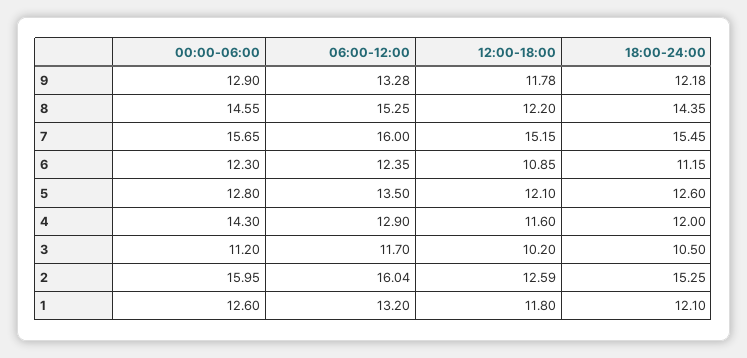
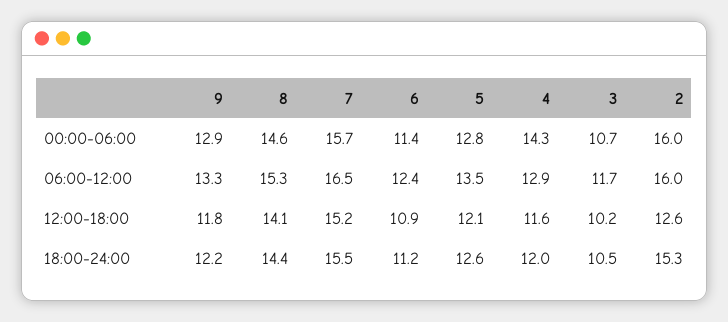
12:00-18:00, 8: 12.2 -> 14.1
06:00-12:00, 7: 16 -> 16.5
00:00-06:00, 6: 12.3 -> 11.4
00:00-06:00, 3: 11.2 -> 10.7
00:00-06:00, 1: 12.6 -> none
06:00-12:00, 1: 13.2 -> none
12:00-18:00, 1: 11.8 -> none
18:00-24:00, 1: 12.1 -> none

